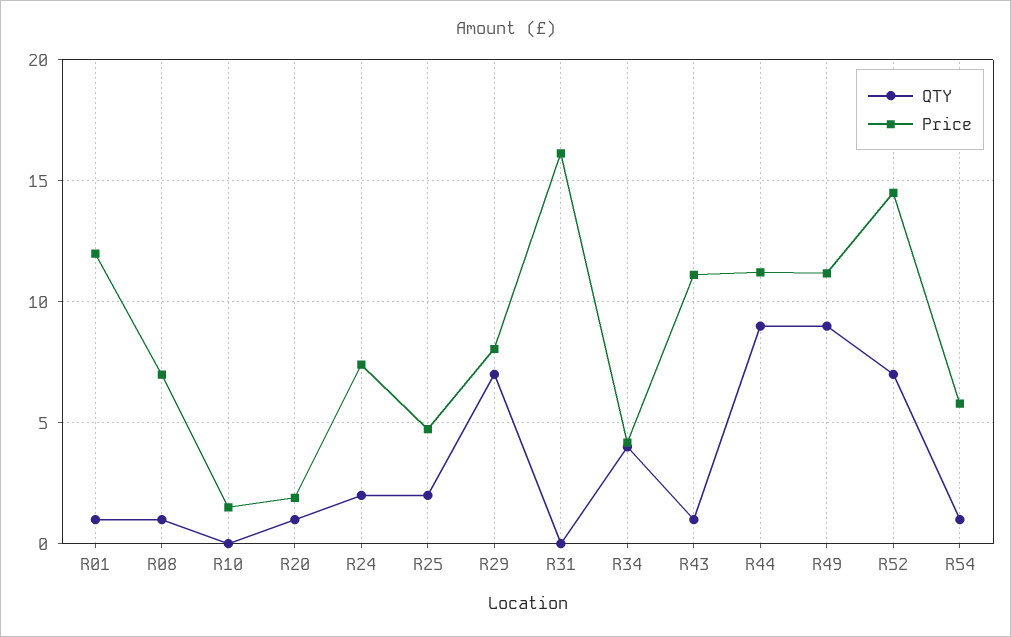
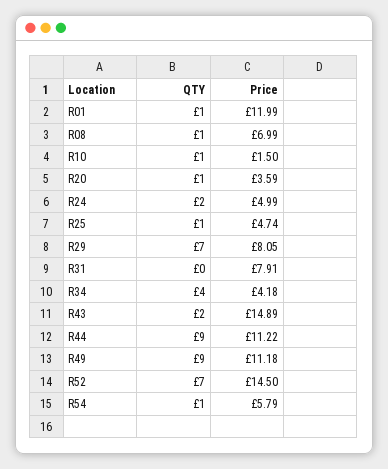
QTY, R10: 0 -> 1
Price, R20: 2 -> 3.59
Price, R24: 7.5 -> 4.99
QTY, R25: 2 -> 1
Price, R31: 16 -> 7.91
QTY, R43: 1 -> 2
Price, R43: 11 -> 14.89

